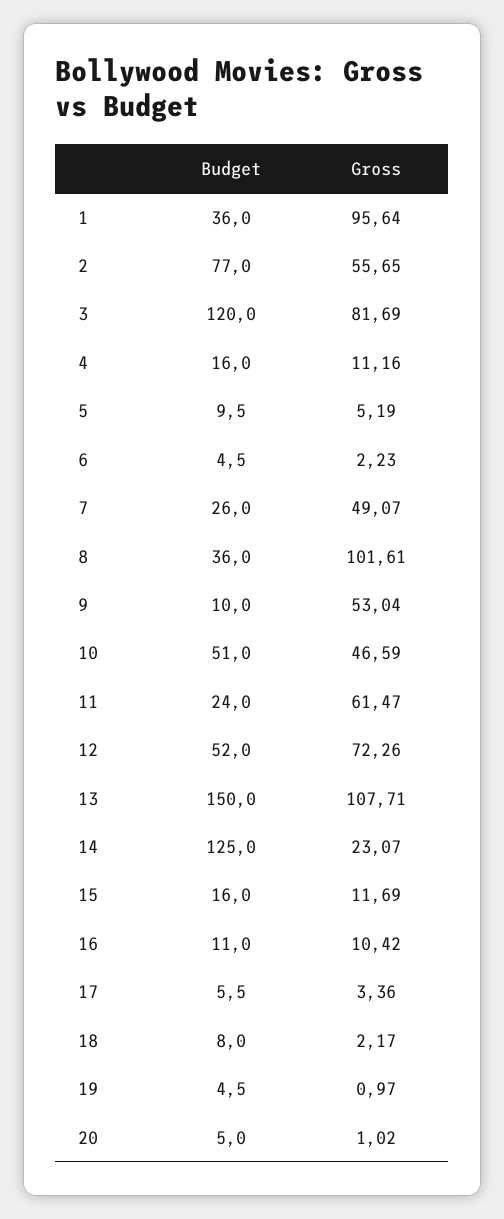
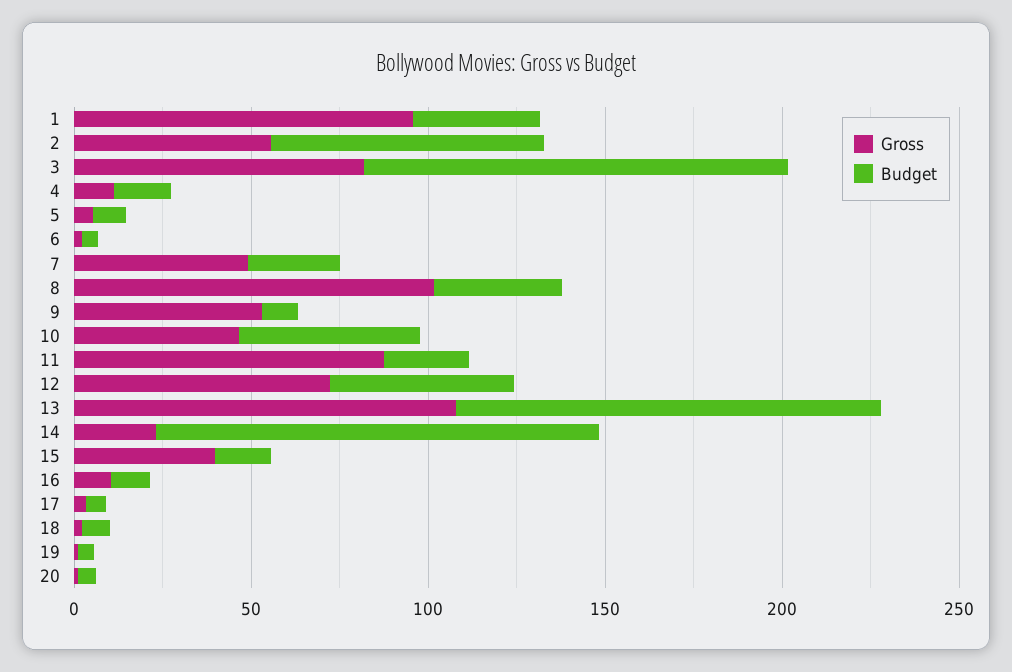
Gross, 11: 61.47 -> 90
Budget, 13: 150 -> 120
Gross, 15: 11.69 -> 40

